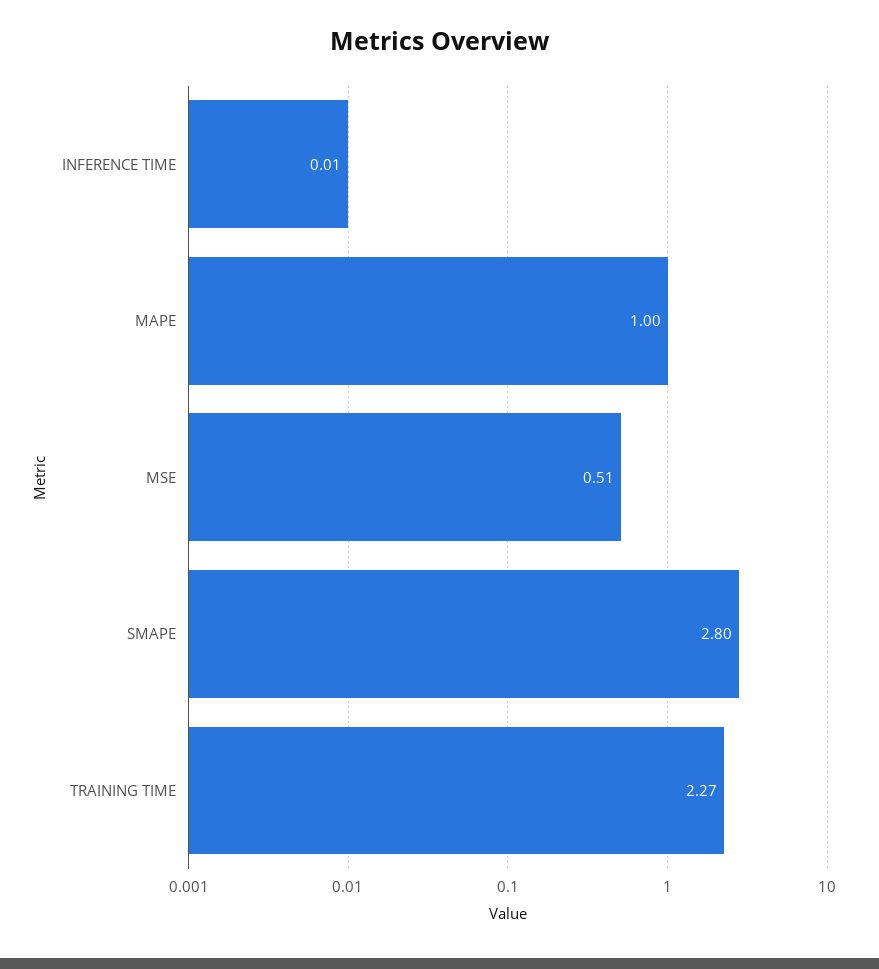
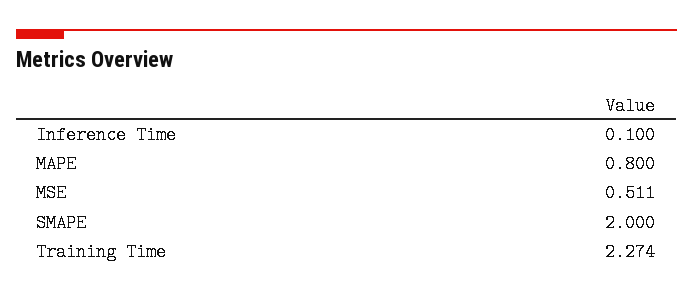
INFERENCE TIME: 0.01 -> 0.1
MAPE: 1 -> 0.8
SMAPE: 2.8 -> 2

